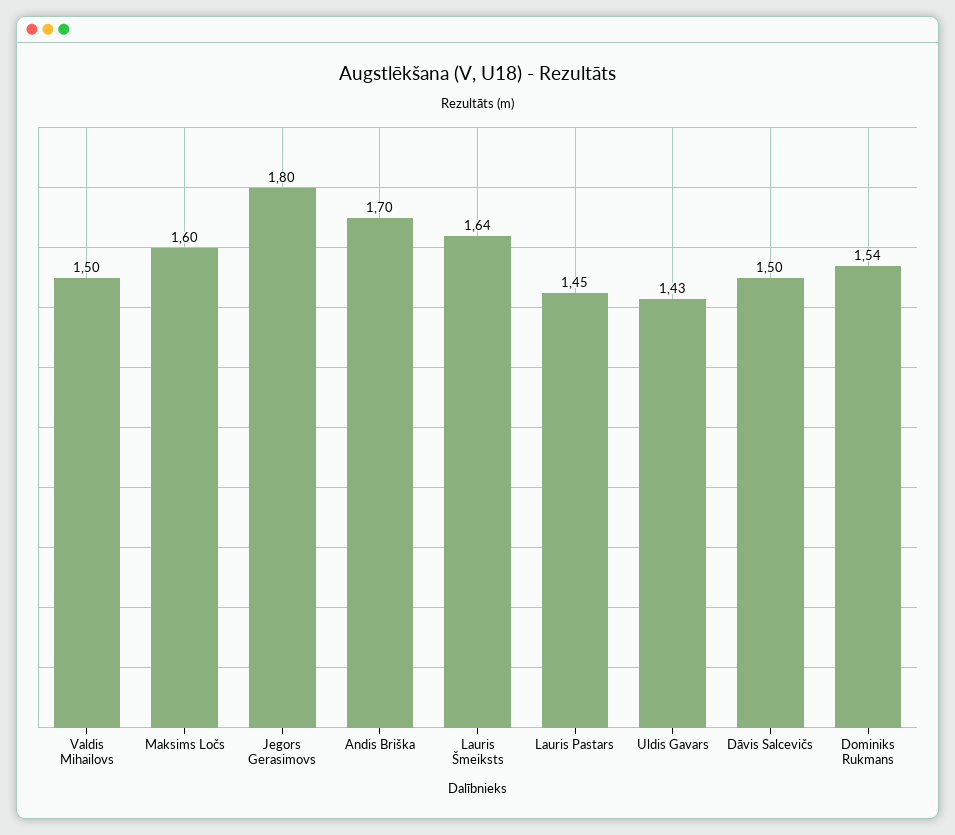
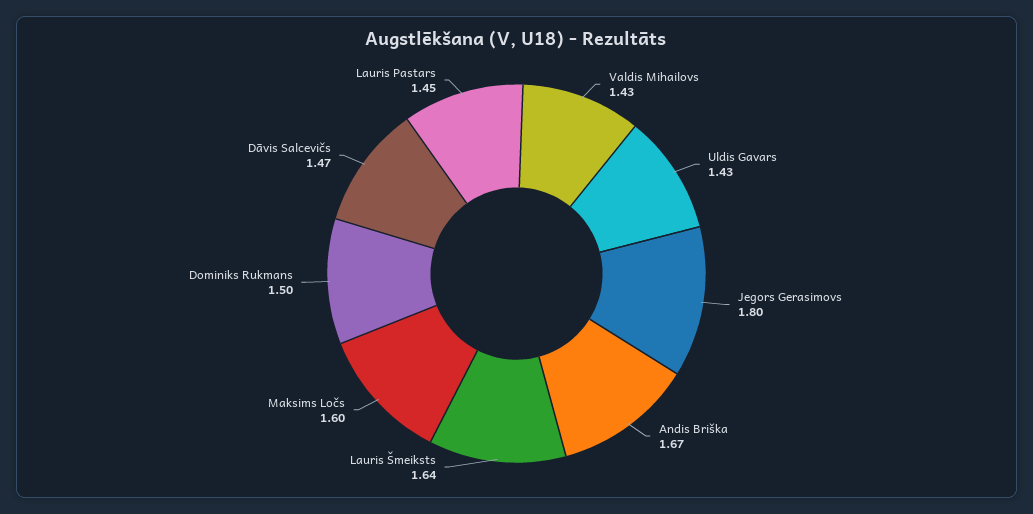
Valdis Mihailovs: 1.5 -> 1.43
Andis Briška: 1.7 -> 1.67
Dāvis Salcevičs: 1.5 -> 1.47
Dominiks Rukmans: 1.54 -> 1.5

